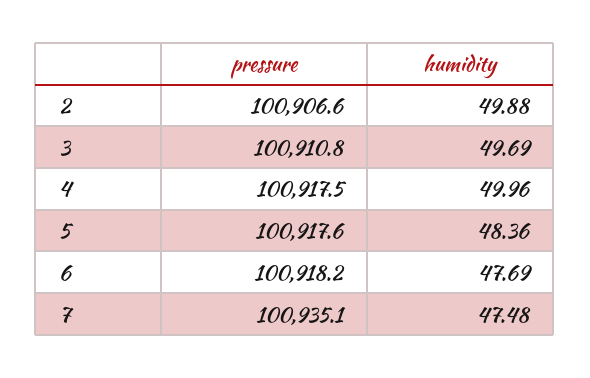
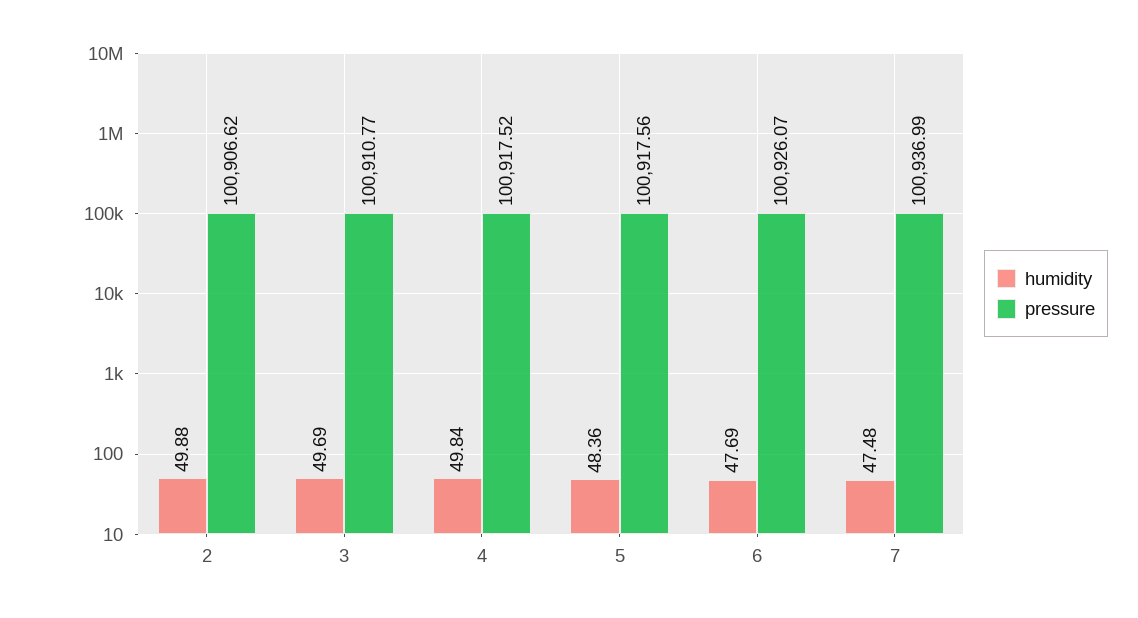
humidity, 4: 49.96 -> 49.84
pressure, 6: 100918.2 -> 100926.07
pressure, 7: 100935.1 -> 100936.99

